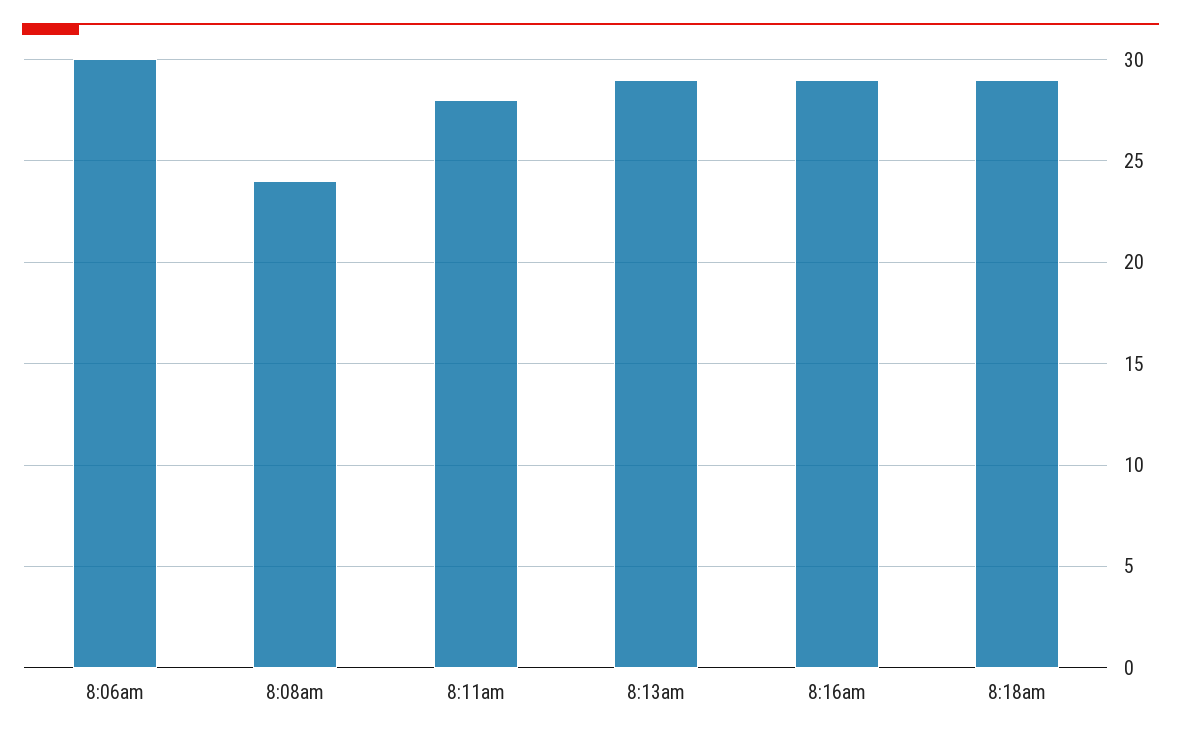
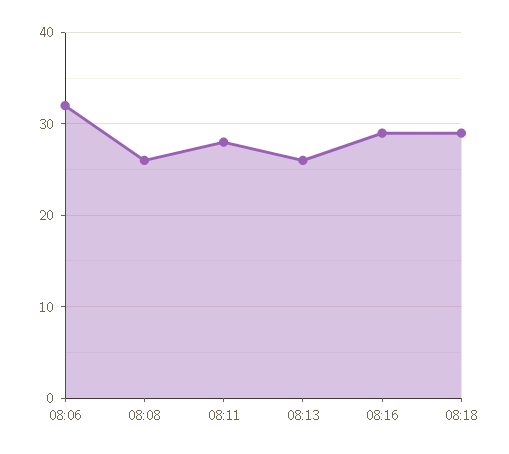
8:06am: 30 -> 32
8:08am: 24 -> 26
8:13am: 29 -> 26

